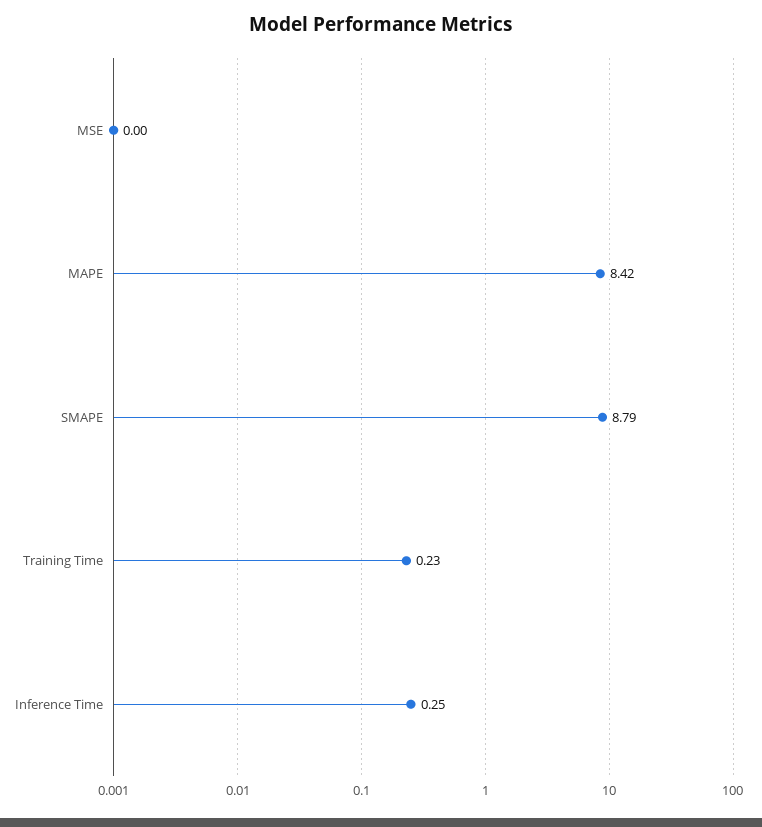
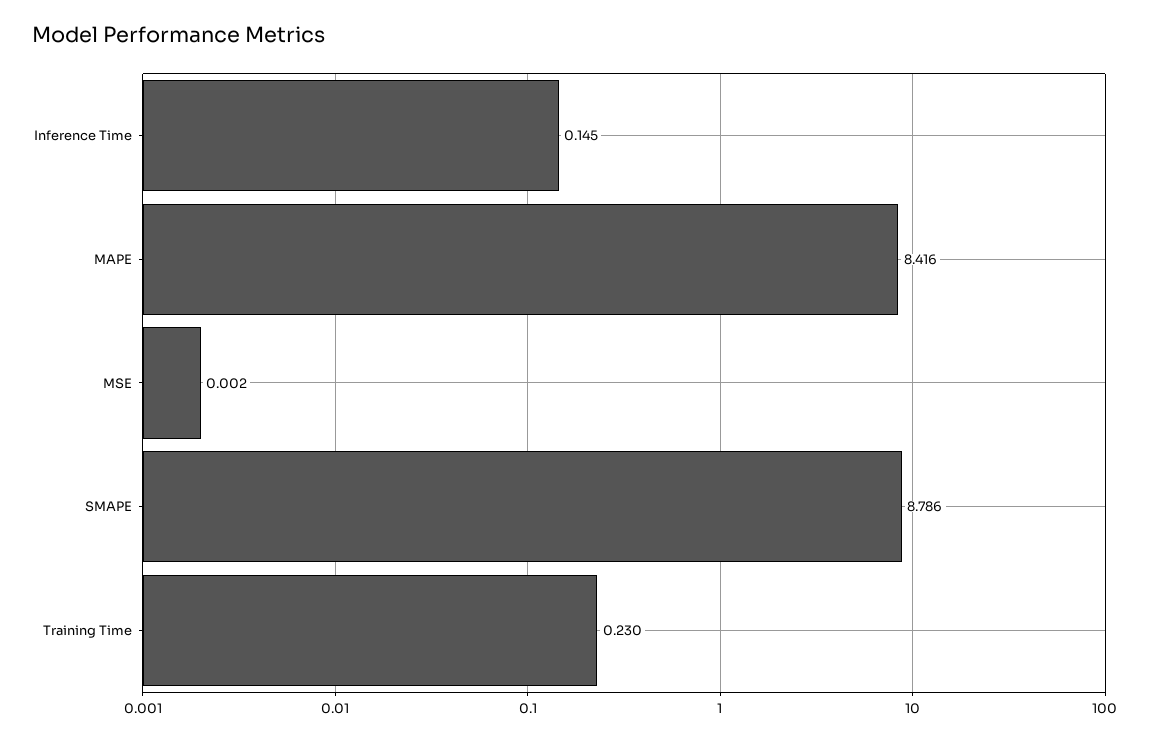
Inference Time: 0.25 -> 0.145

